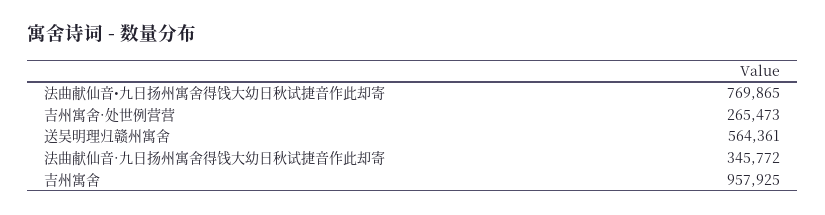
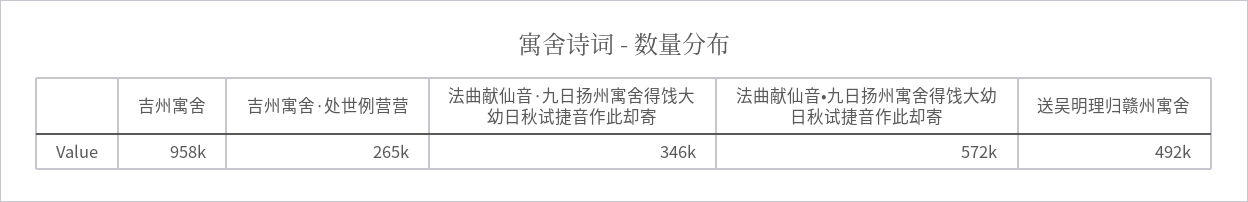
法曲献仙音•九日扬州寓舍得饯大幼日秋试捷音作此却寄: 769865 -> 572000
送吴明理归赣州寓舍: 564361 -> 492000

